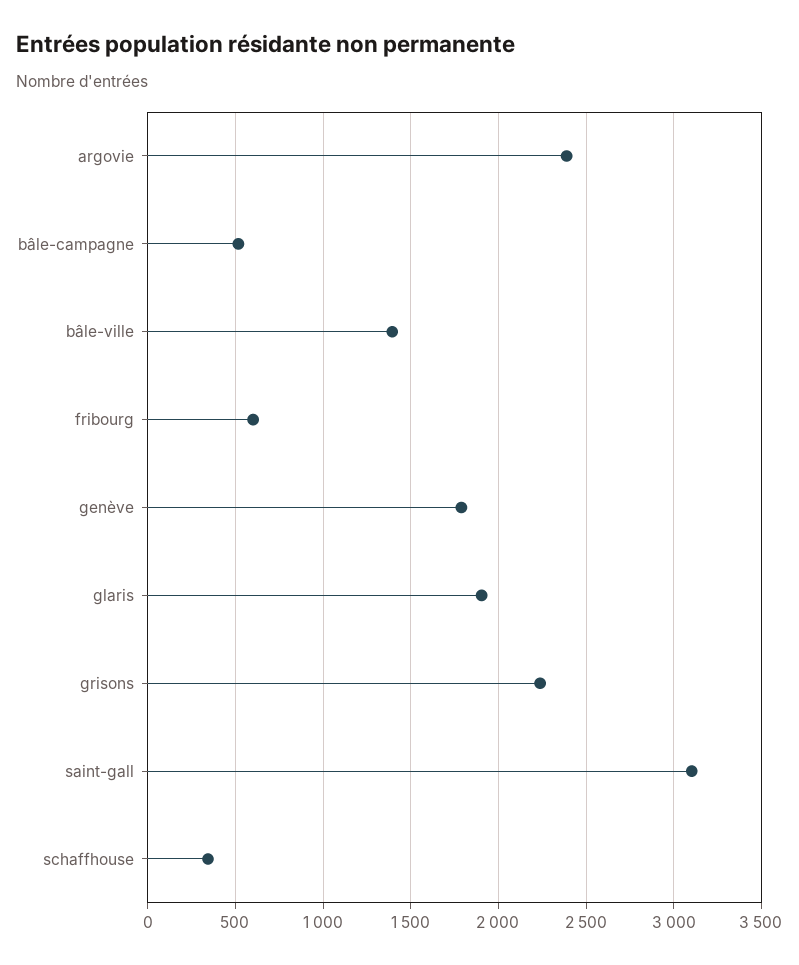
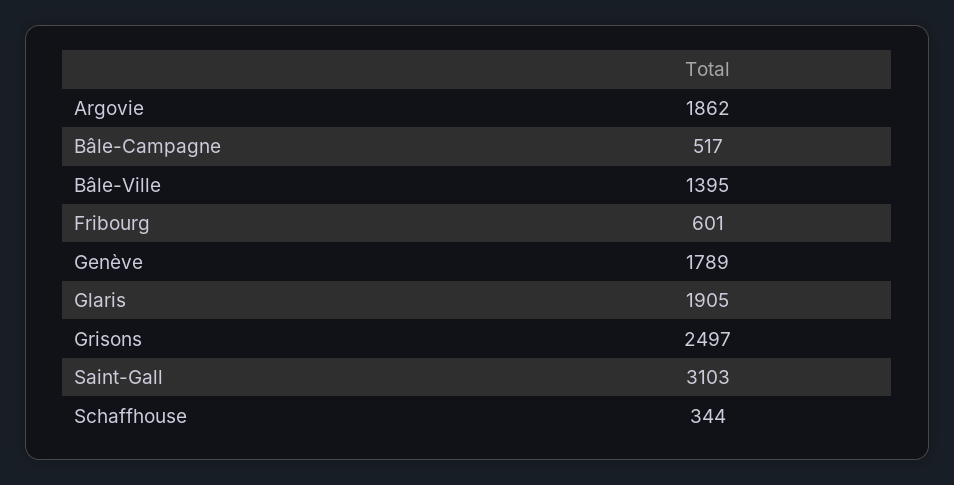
argovie: 2400 -> 1862
grisons: 2250 -> 2497

